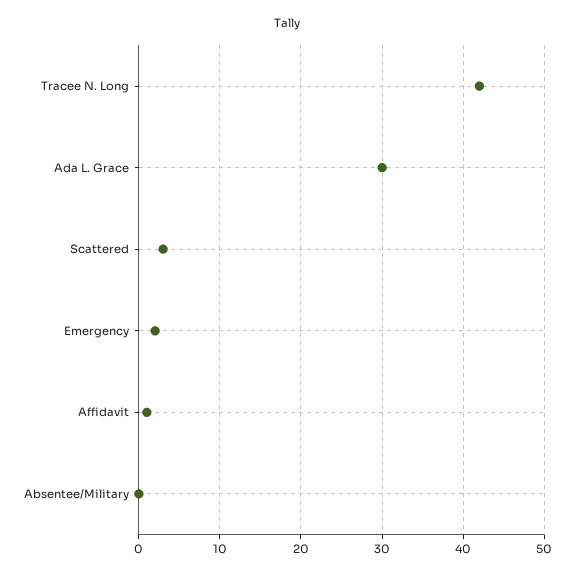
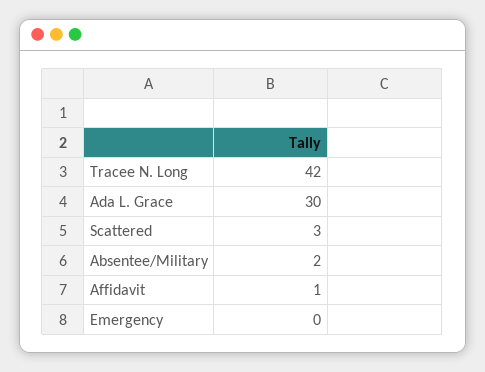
Emergency: 2 -> 0
Absentee/Military: 0 -> 2

